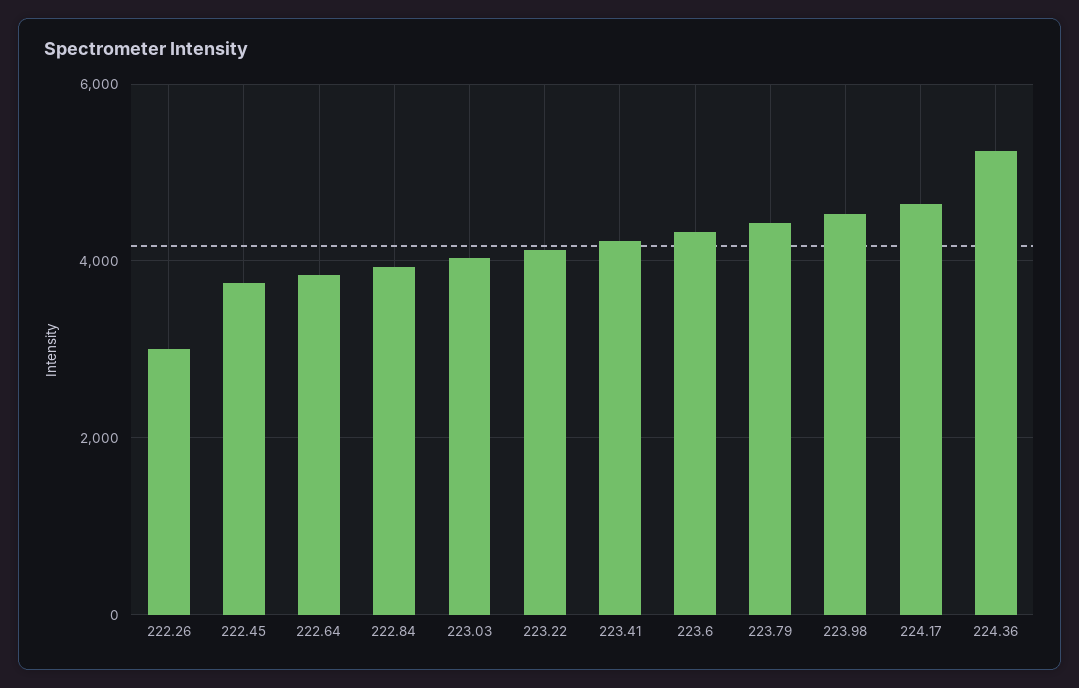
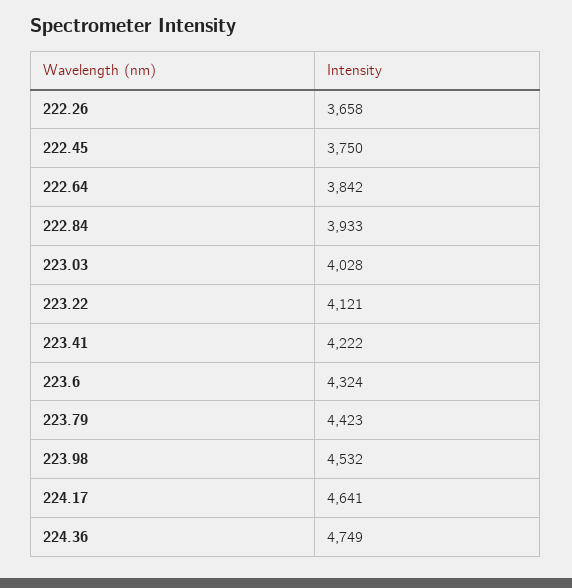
222.26: 3000 -> 3658
224.36: 5200 -> 4749

